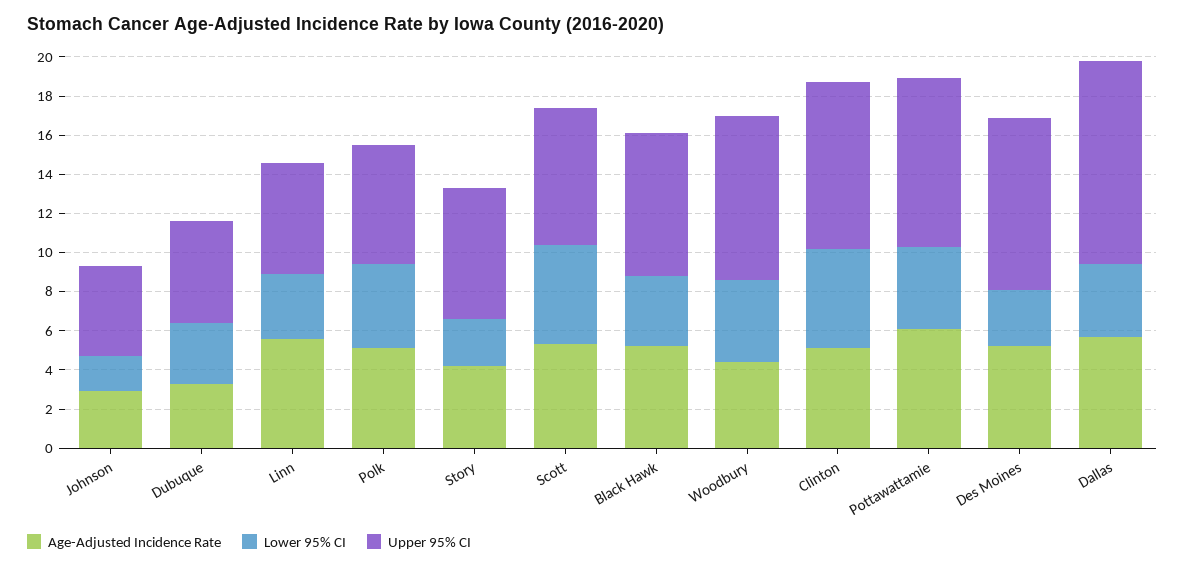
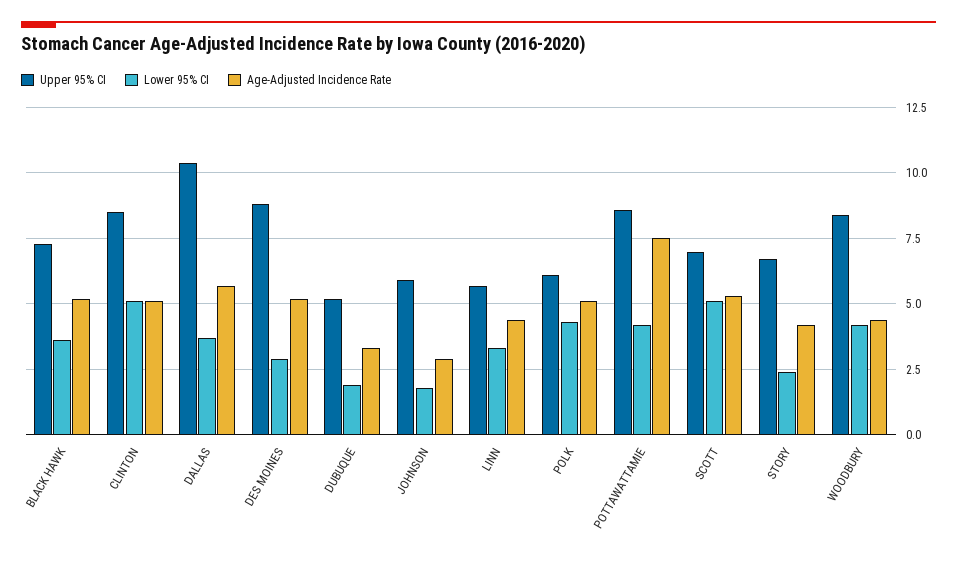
Upper 95% CI, Johnson: 4.5 -> 6
Lower 95% CI, Dubuque: 3 -> 2
Age-Adjusted Incidence Rate, Linn: 5.5 -> 4.5
Age-Adjusted Incidence Rate, Pottawattamie: 6 -> 7.5

